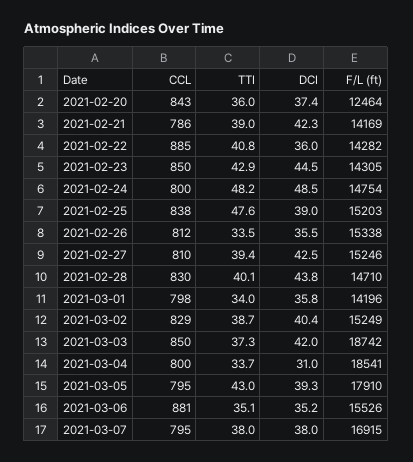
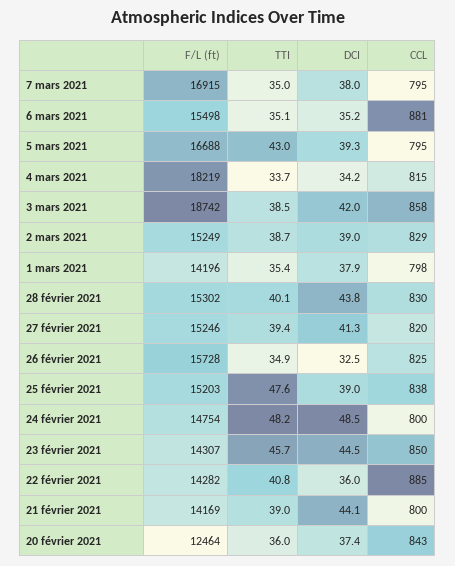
CCL, 2021-02-21: 786 -> 800
DCI, 2021-02-21: 42.3 -> 44.1
TTI, 2021-02-23: 42.9 -> 45.7
F/L (ft), 2021-02-23: 14305 -> 14307
CCL, 2021-02-26: 812 -> 825
TTI, 2021-02-26: 33.5 -> 34.9
DCI, 2021-02-26: 35.5 -> 32.5
F/L (ft), 2021-02-26: 15338 -> 15728
CCL, 2021-02-27: 810 -> 820
DCI, 2021-02-27: 42.5 -> 41.3
F/L (ft), 2021-02-28: 14710 -> 15302
TTI, 2021-03-01: 34 -> 35.4
DCI, 2021-03-01: 35.8 -> 37.9
DCI, 2021-03-02: 40.4 -> 39
CCL, 2021-03-03: 850 -> 858
TTI, 2021-03-03: 37.3 -> 38.5
CCL, 2021-03-04: 800 -> 815
DCI, 2021-03-04: 31 -> 34.2
F/L (ft), 2021-03-04: 18541 -> 18219
F/L (ft), 2021-03-05: 17910 -> 16688
F/L (ft), 2021-03-06: 15526 -> 15498
TTI, 2021-03-07: 38 -> 35

